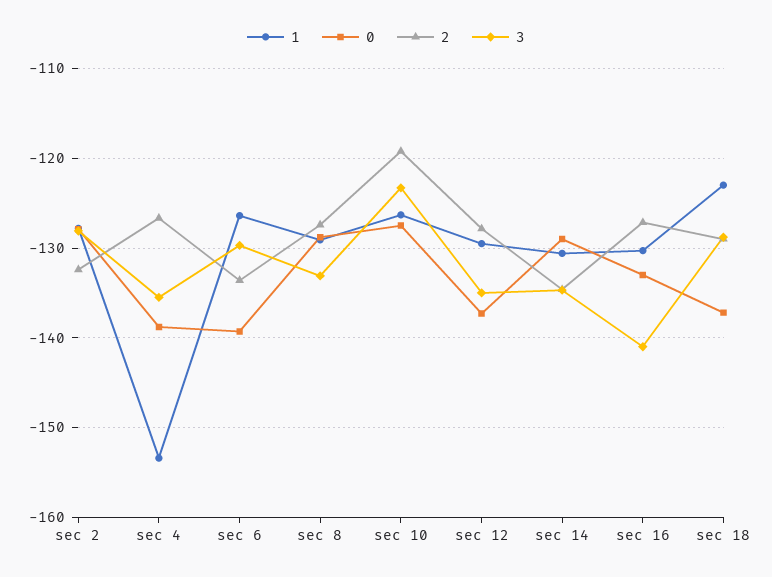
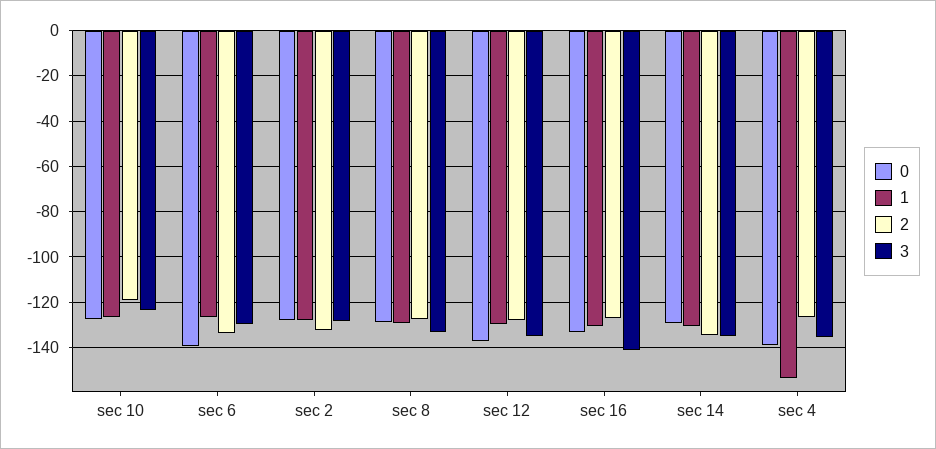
1, sec 18: -123 -> none
0, sec 18: -137 -> none
2, sec 18: -129 -> none
3, sec 18: -129 -> none

